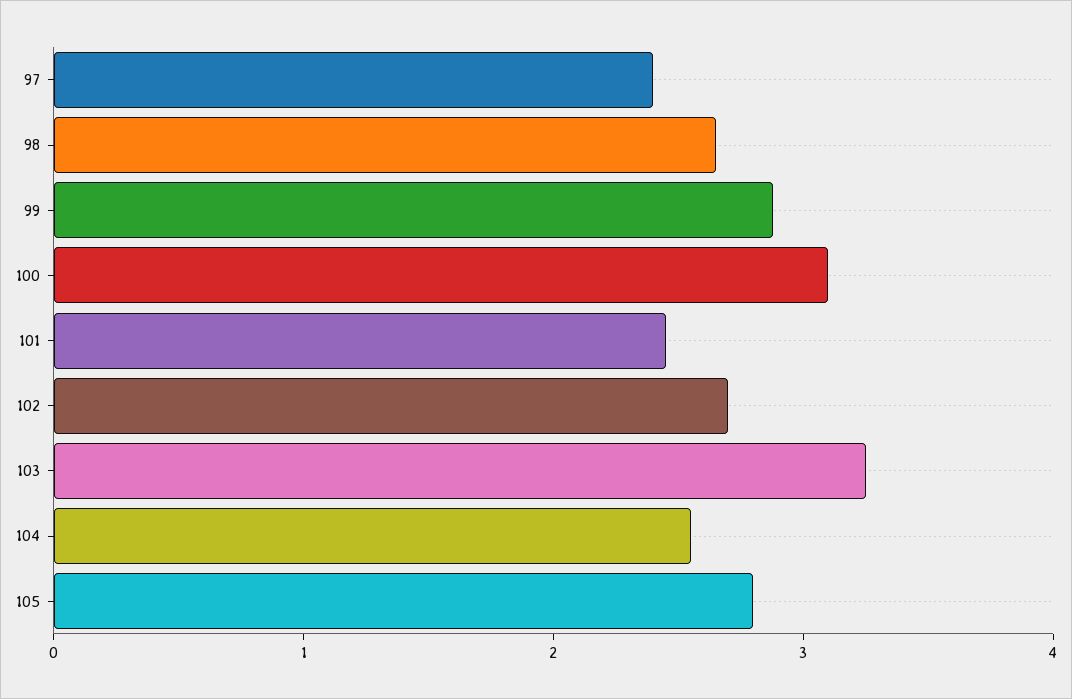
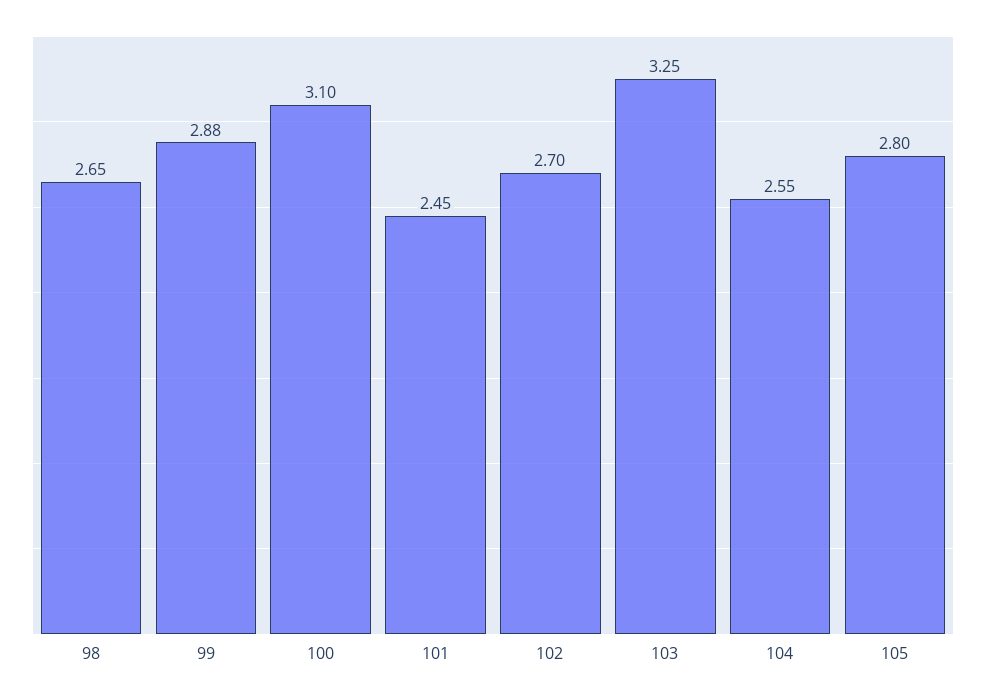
97: 2.4 -> none

